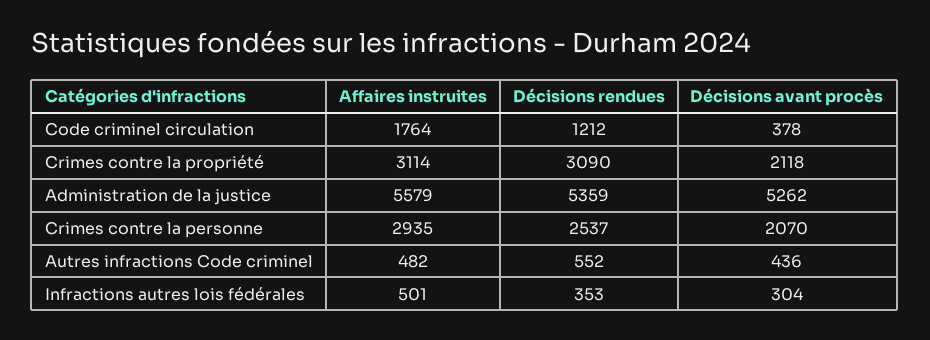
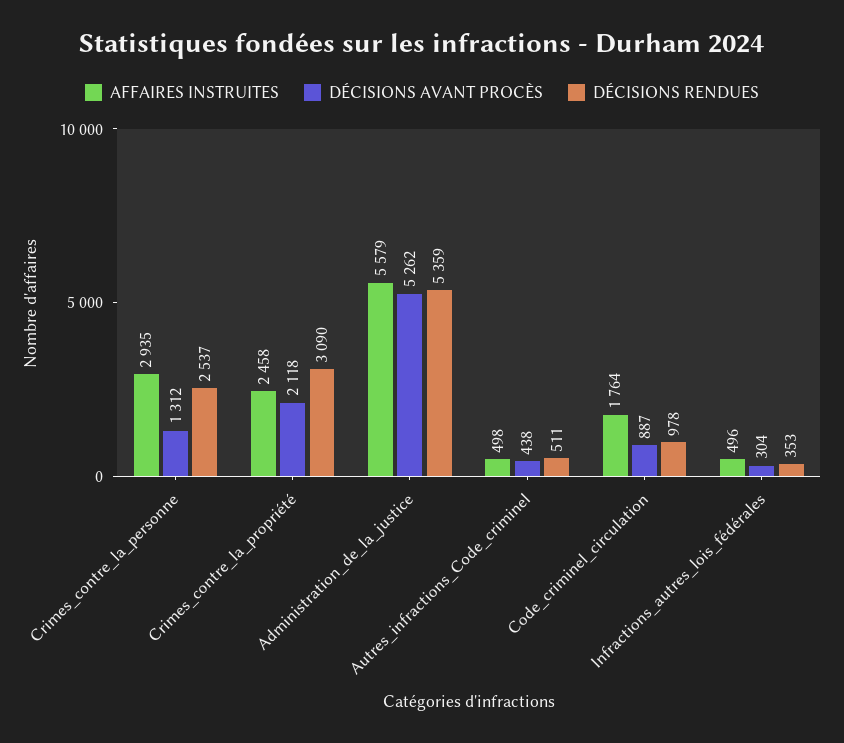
Décisions rendues, Code criminel circulation: 1212 -> 978
Décisions avant procès, Code criminel circulation: 378 -> 887
Affaires instruites, Crimes contre la propriété: 3114 -> 2458
Décisions avant procès, Crimes contre la personne: 2070 -> 1312
Affaires instruites, Autres infractions Code criminel: 482 -> 498
Décisions rendues, Autres infractions Code criminel: 552 -> 511
Décisions avant procès, Autres infractions Code criminel: 436 -> 438
Affaires instruites, Infractions autres lois fédérales: 501 -> 496

